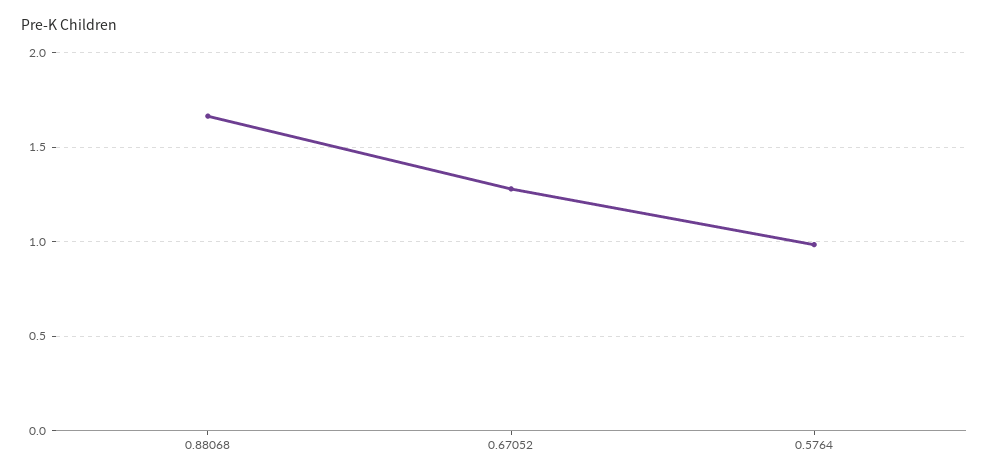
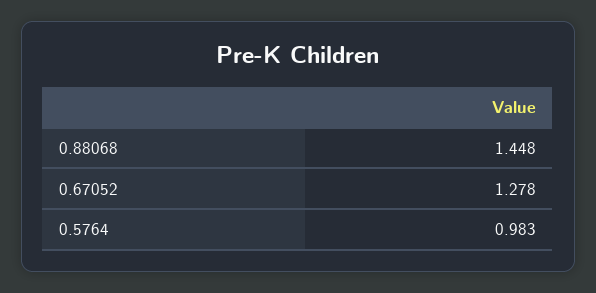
0.88068: 1.65 -> 1.448

